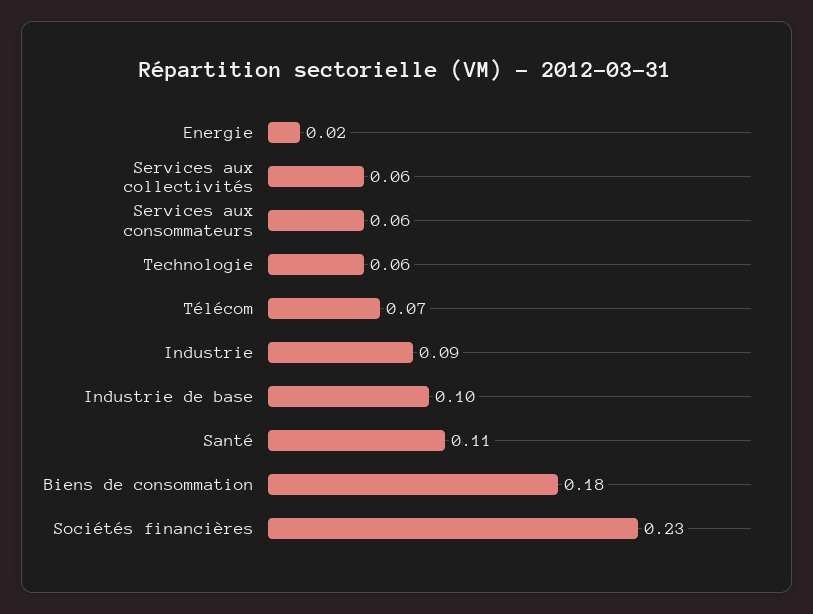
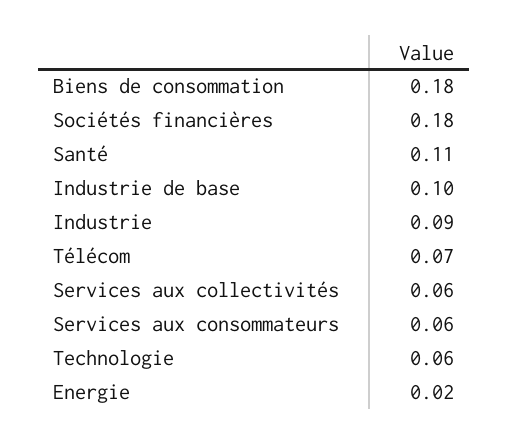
Sociétés financières: 0.23 -> 0.18

